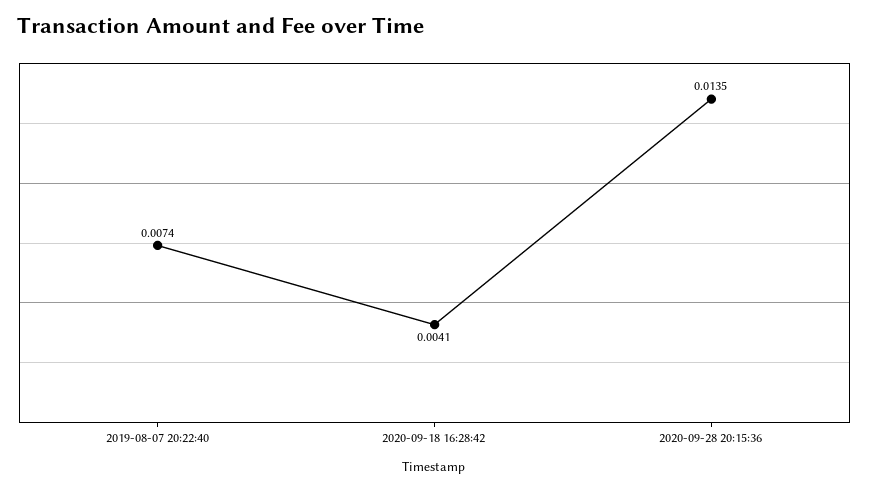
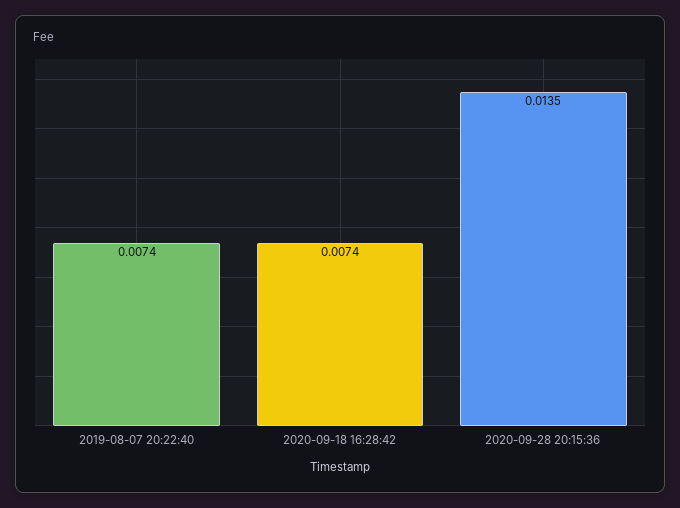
2020-09-18 16:28:42: 0.0041 -> 0.0074

